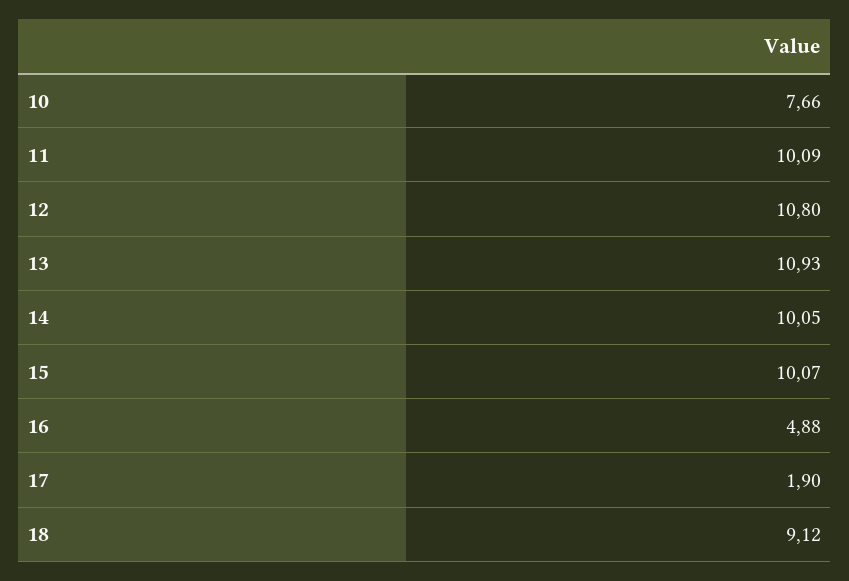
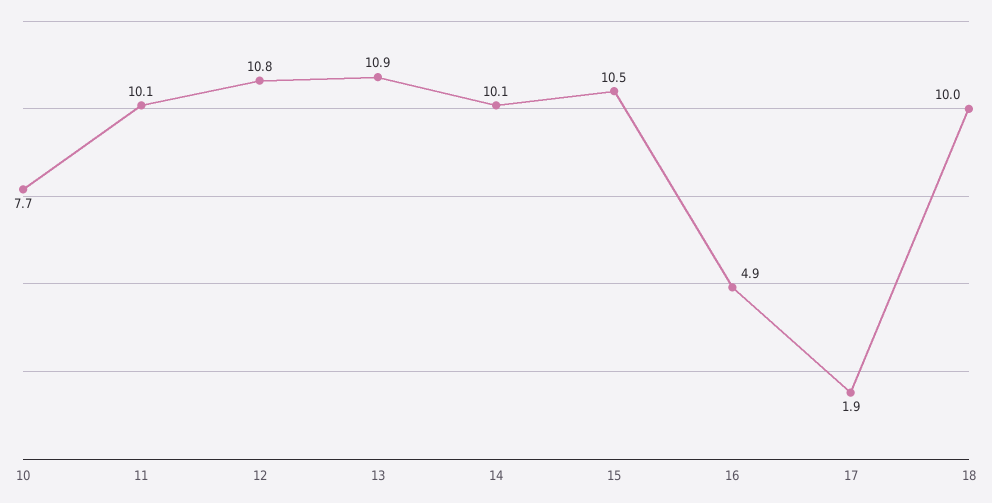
15: 10.07 -> 10.5
18: 9.12 -> 10

